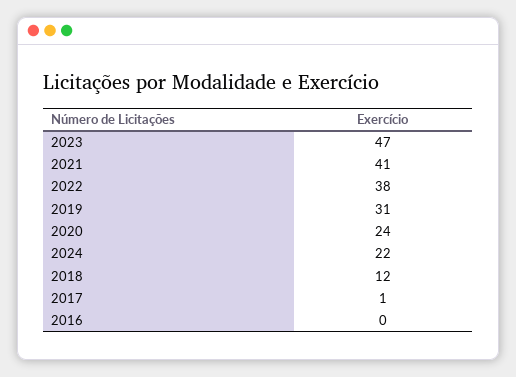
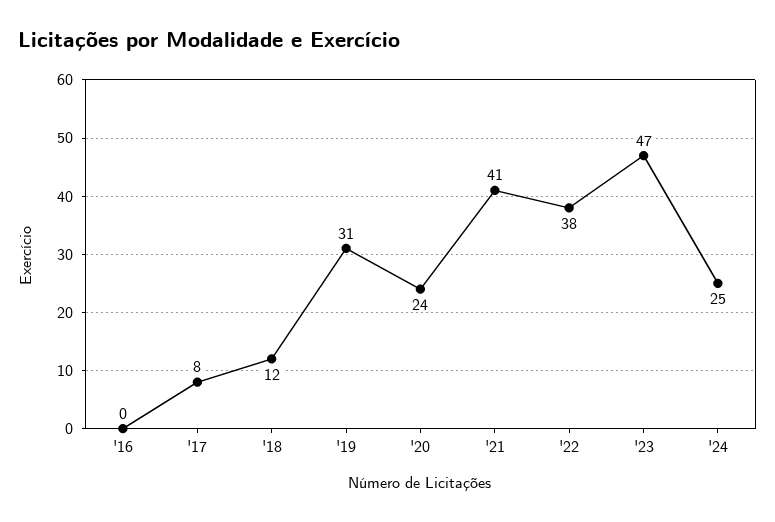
2024: 22 -> 25
2017: 1 -> 8

